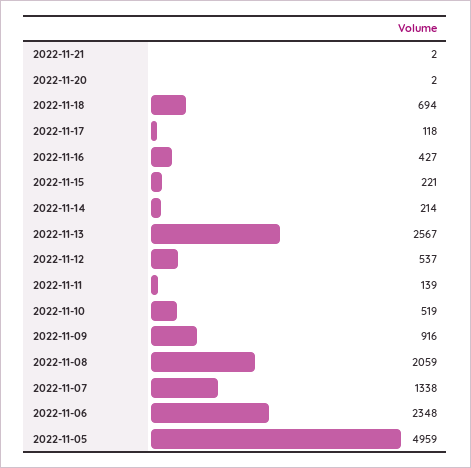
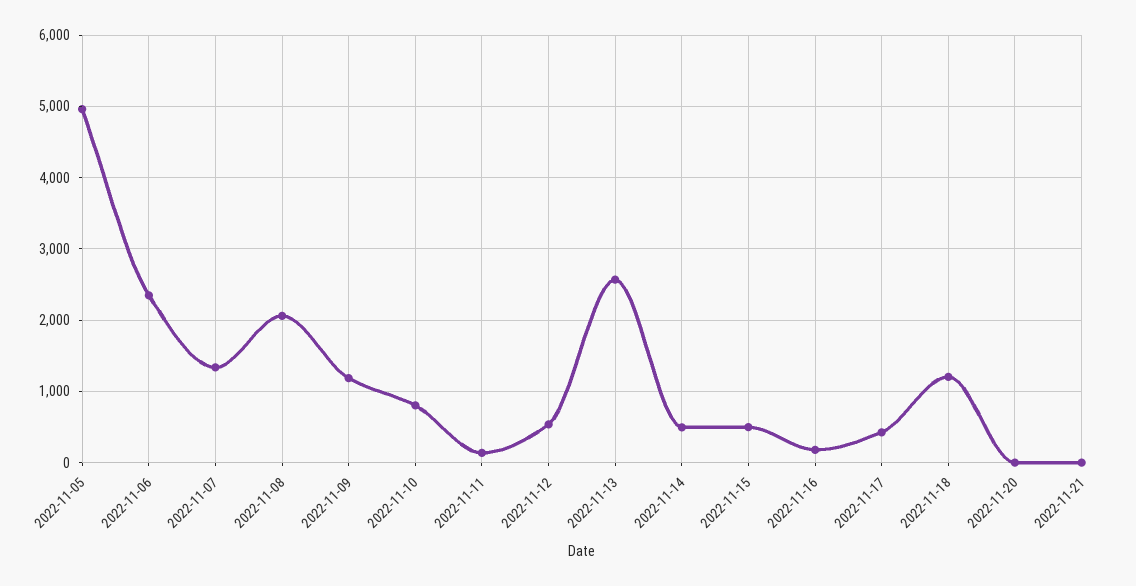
2022-11-18: 694 -> 1200
2022-11-17: 118 -> 400
2022-11-16: 427 -> 200
2022-11-15: 221 -> 500
2022-11-14: 214 -> 500
2022-11-10: 519 -> 800
2022-11-09: 916 -> 1200

